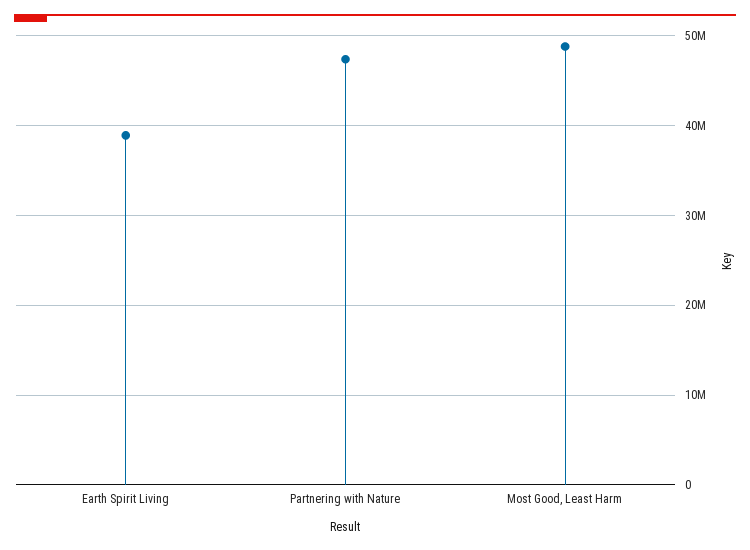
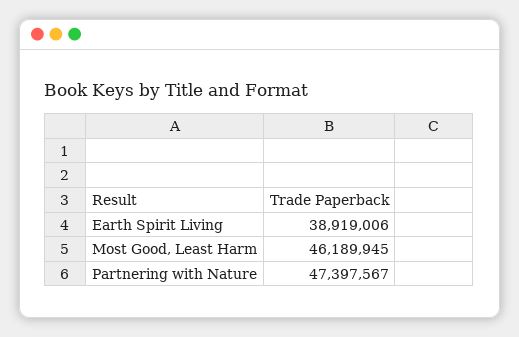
Most Good, Least Harm: 49000000 -> 46189945

